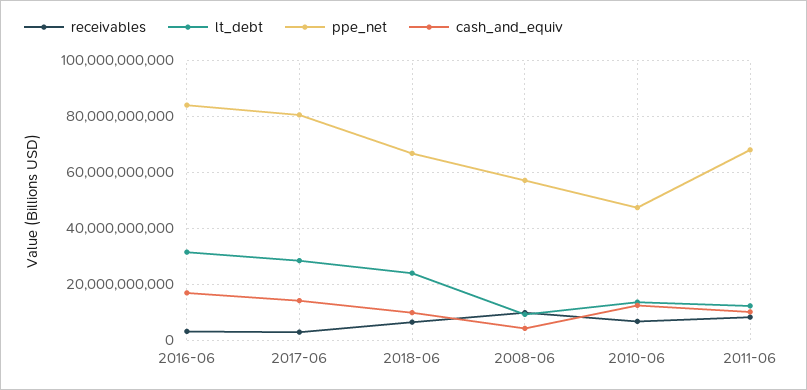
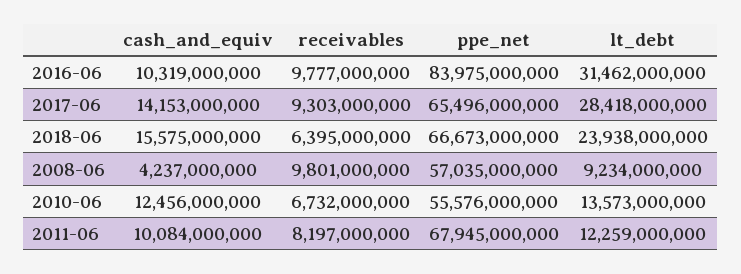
receivables, 2016-06: 2500000000 -> 9777000000
cash_and_equiv, 2016-06: 17500000000 -> 10319000000
receivables, 2017-06: 2500000000 -> 9303000000
ppe_net, 2017-06: 80000000000 -> 65496000000
cash_and_equiv, 2018-06: 10000000000 -> 15575000000
ppe_net, 2010-06: 47500000000 -> 55576000000

